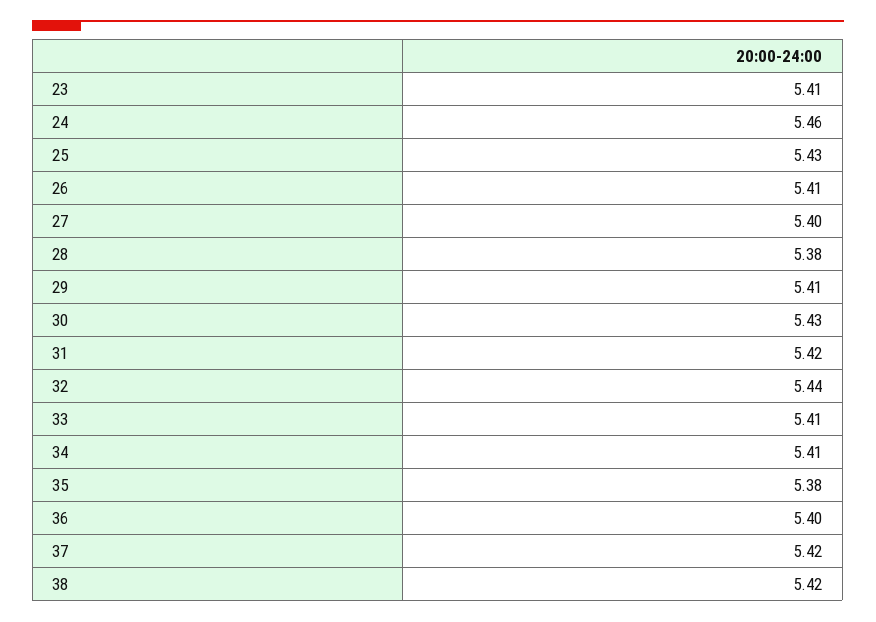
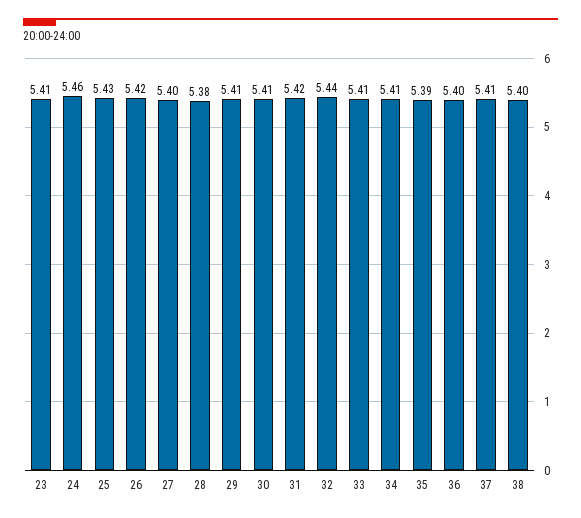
26: 5.41 -> 5.42
30: 5.43 -> 5.41
35: 5.38 -> 5.39
37: 5.42 -> 5.41
38: 5.42 -> 5.4

